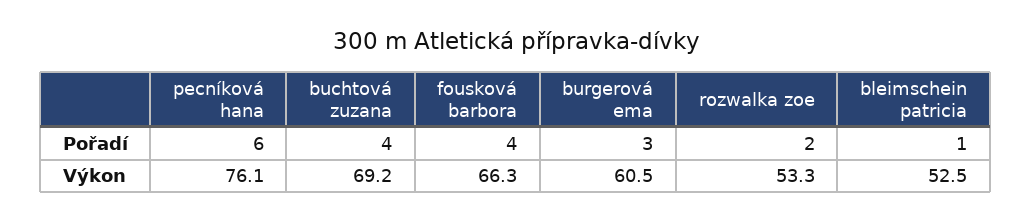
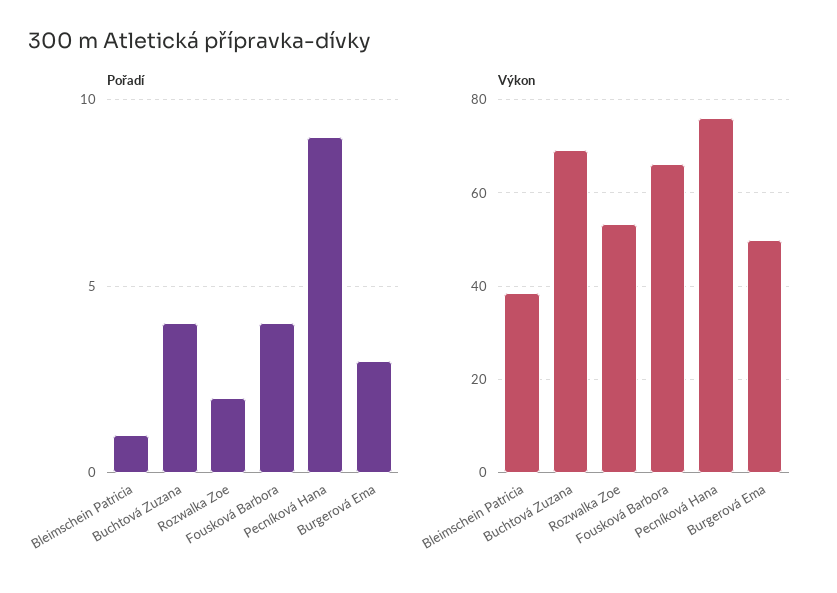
Pořadí, pecníková hana: 6 -> 9
Výkon, burgerová ema: 60.5 -> 50
Výkon, bleimschein patricia: 52.5 -> 38

